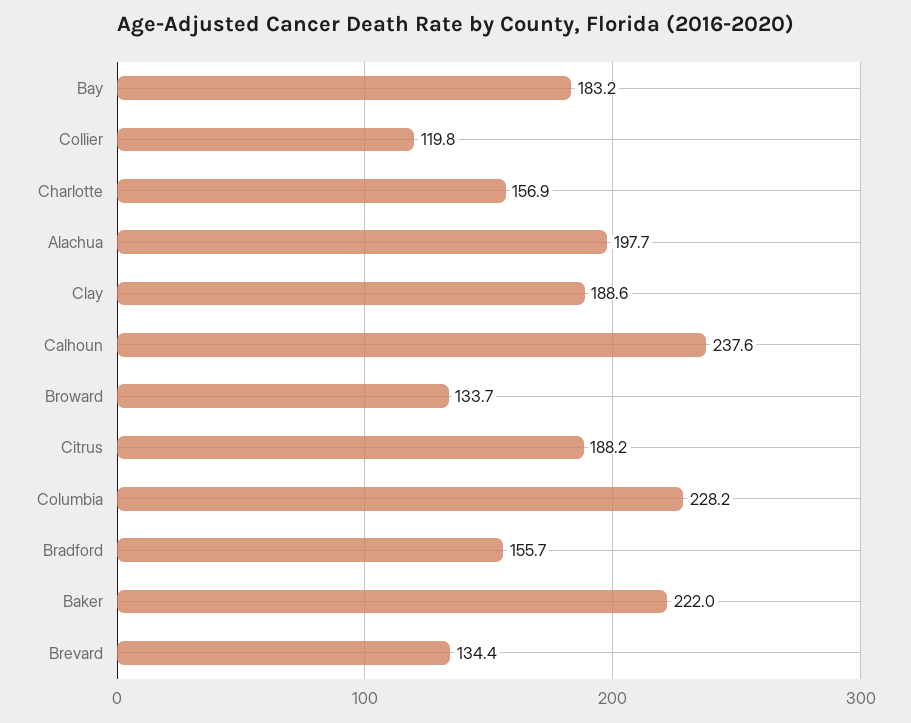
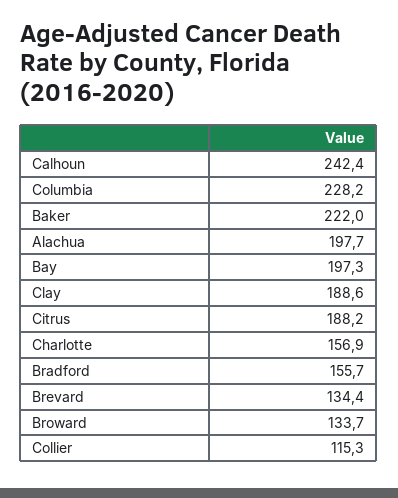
Bay: 183.2 -> 197.3
Collier: 119.8 -> 115.3
Calhoun: 237.6 -> 242.4

